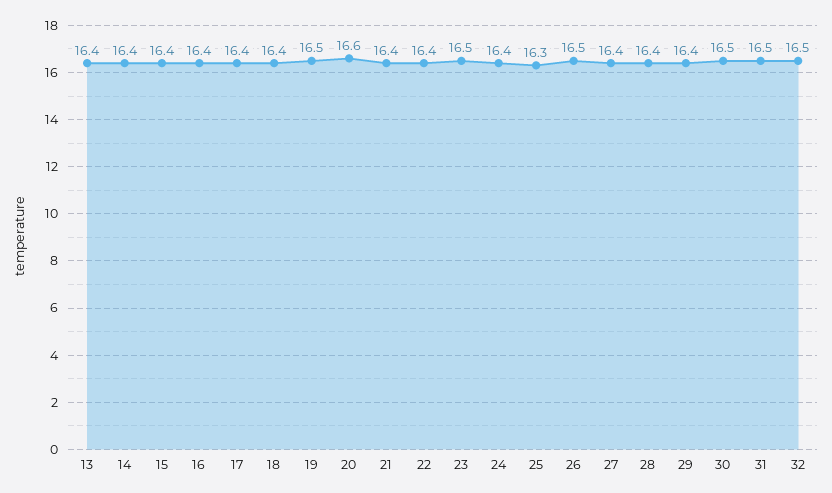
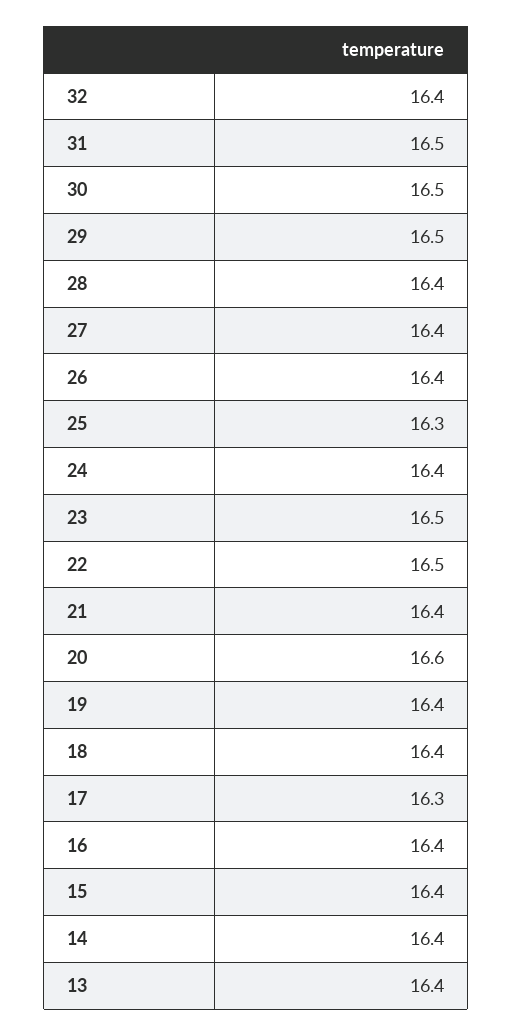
17: 16.4 -> 16.3
19: 16.5 -> 16.4
22: 16.4 -> 16.5
26: 16.5 -> 16.4
29: 16.4 -> 16.5
32: 16.5 -> 16.4

